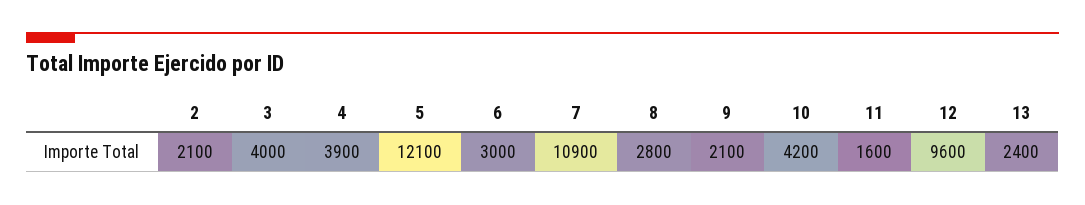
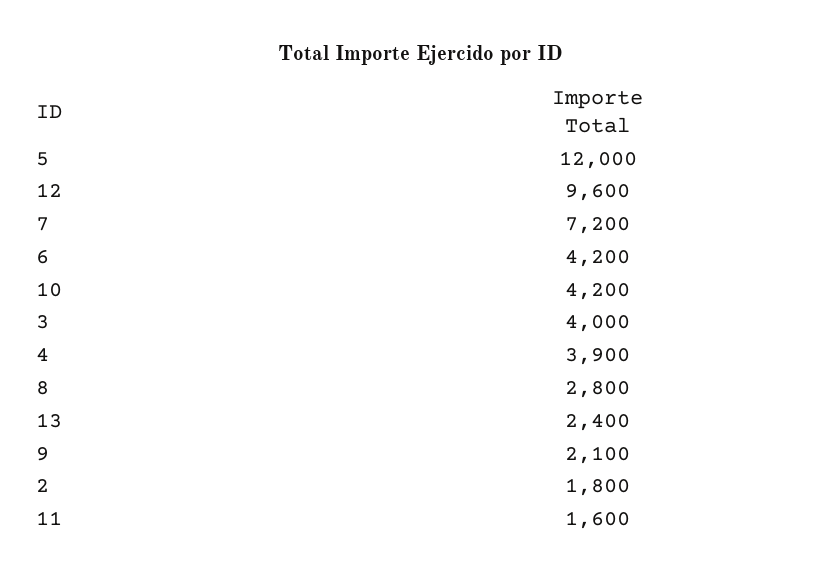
2: 2100 -> 1800
5: 12100 -> 12000
6: 3000 -> 4200
7: 10900 -> 7200

